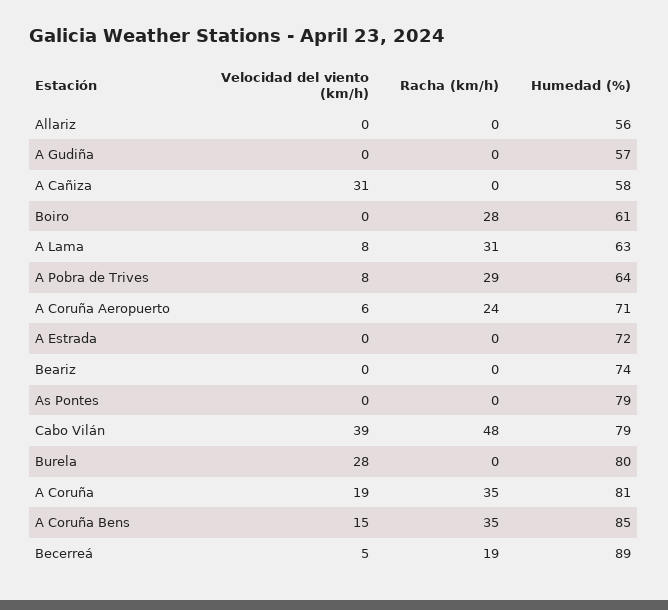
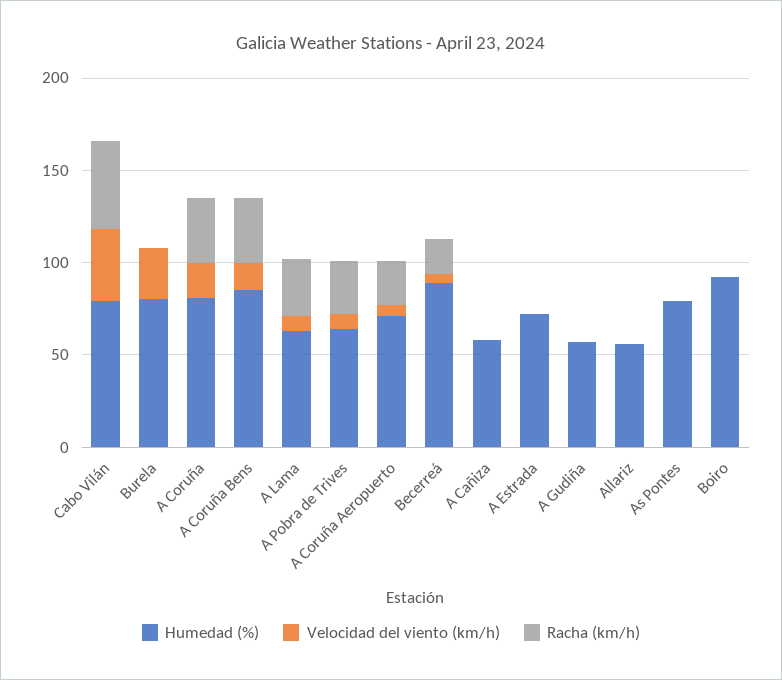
Velocidad del viento (km/h), A Cañiza: 31 -> 0
Racha (km/h), Boiro: 28 -> 0
Humedad (%), Boiro: 61 -> 90
Velocidad del viento (km/h), Beariz: 0 -> none
Racha (km/h), Beariz: 0 -> none
Humedad (%), Beariz: 74 -> none

